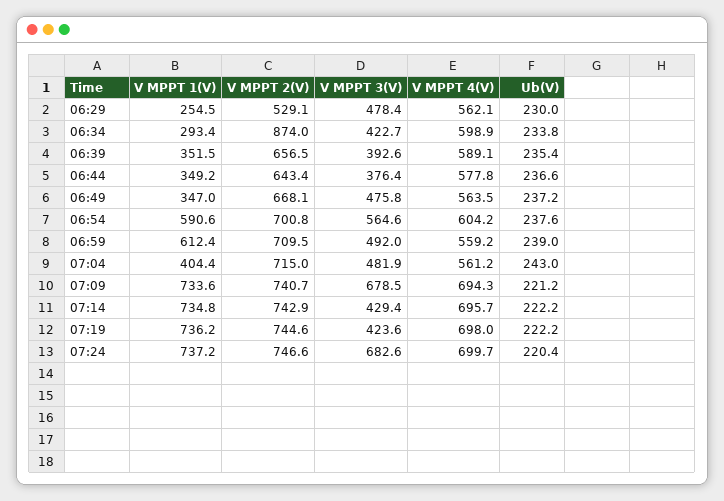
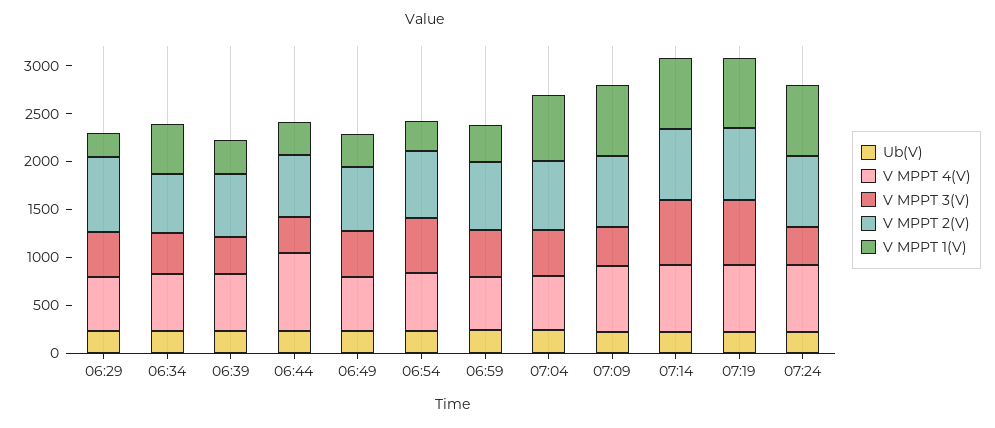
V MPPT 2(V), 06:29: 529.1 -> 800
V MPPT 1(V), 06:34: 293.4 -> 500
V MPPT 2(V), 06:34: 874 -> 600
V MPPT 4(V), 06:44: 577.8 -> 800
V MPPT 1(V), 06:54: 590.6 -> 300
V MPPT 1(V), 06:59: 612.4 -> 400
V MPPT 1(V), 07:04: 404.4 -> 700
V MPPT 3(V), 07:09: 678.5 -> 400
V MPPT 3(V), 07:14: 429.4 -> 700
V MPPT 3(V), 07:19: 423.6 -> 700
V MPPT 3(V), 07:24: 682.6 -> 400

